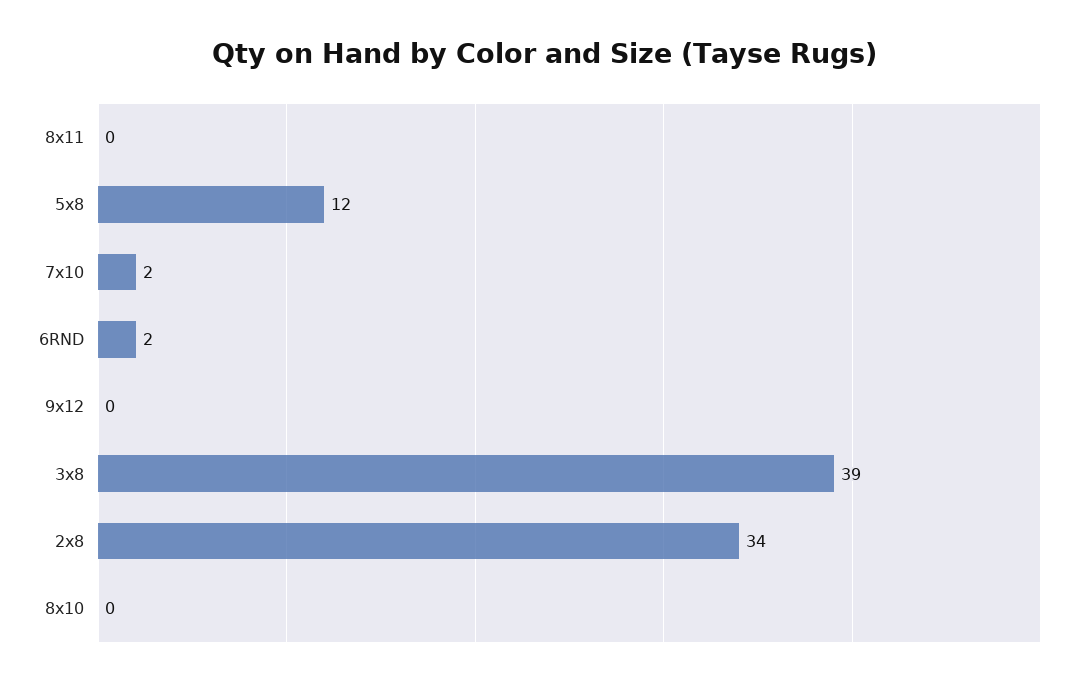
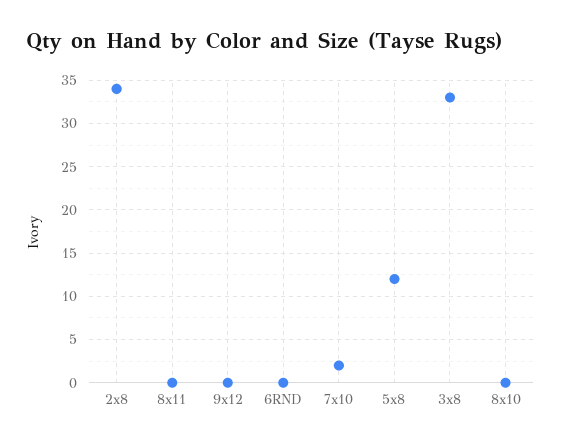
6RND: 2 -> 0
3x8: 39 -> 33

